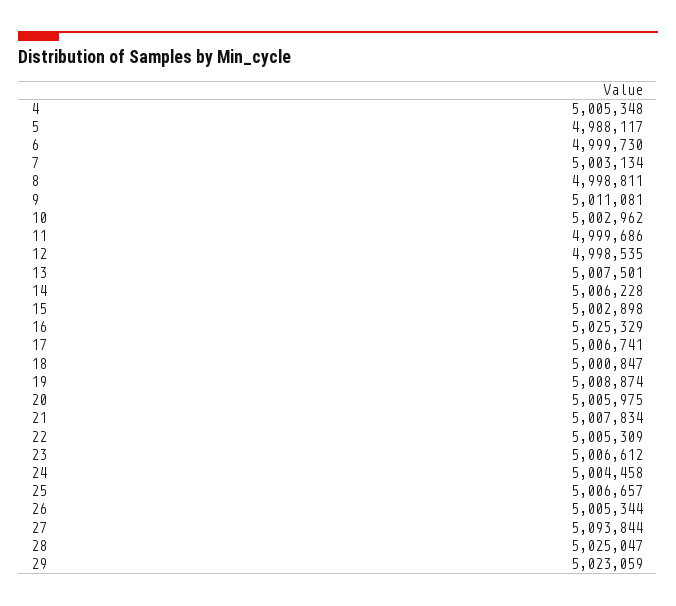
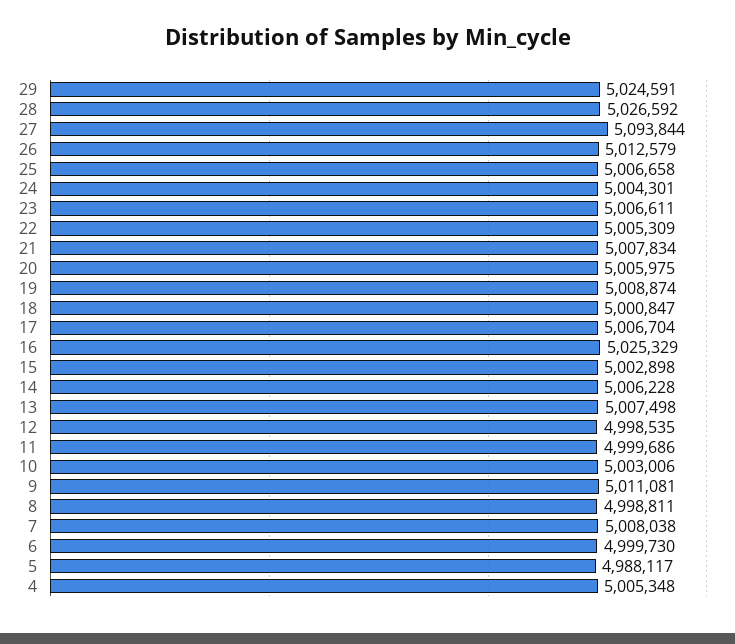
7: 5003134 -> 5008038
10: 5002962 -> 5003006
13: 5007501 -> 5007498
17: 5006741 -> 5006704
23: 5006612 -> 5006611
24: 5004458 -> 5004301
25: 5006657 -> 5006658
26: 5005344 -> 5012579
28: 5025047 -> 5026592
29: 5023059 -> 5024591

